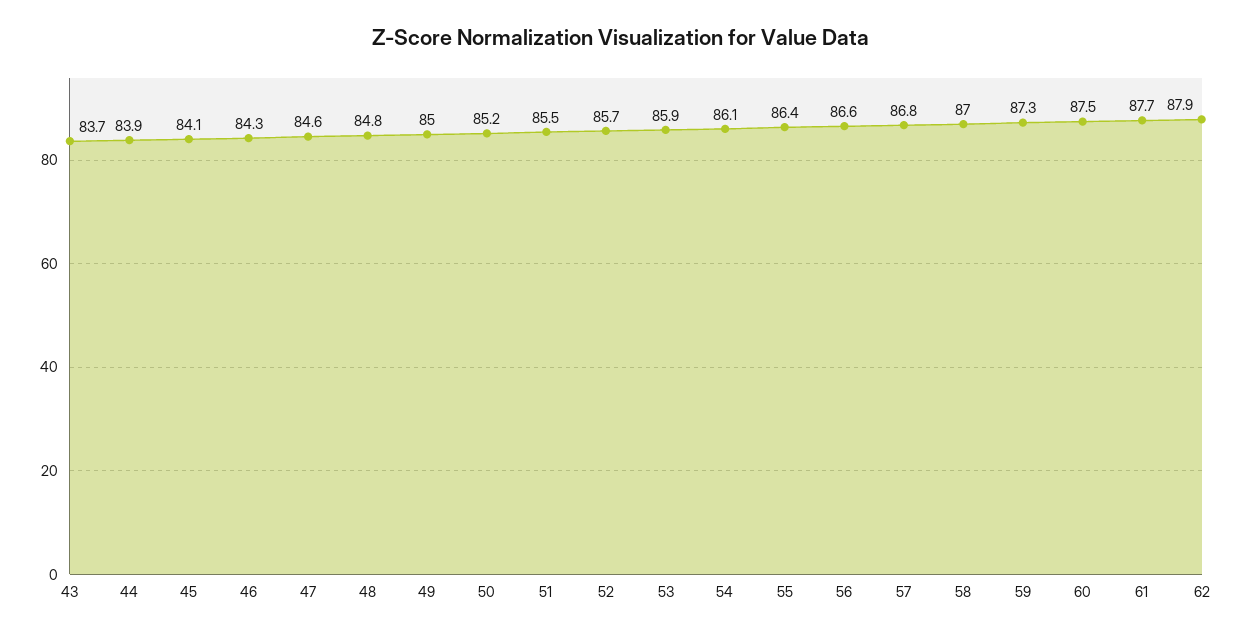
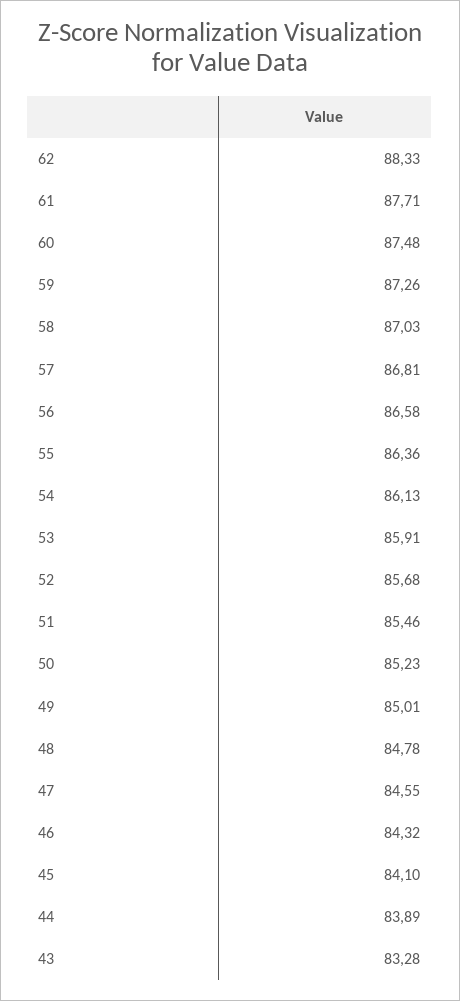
43: 83.7 -> 83.28
62: 87.9 -> 88.33

